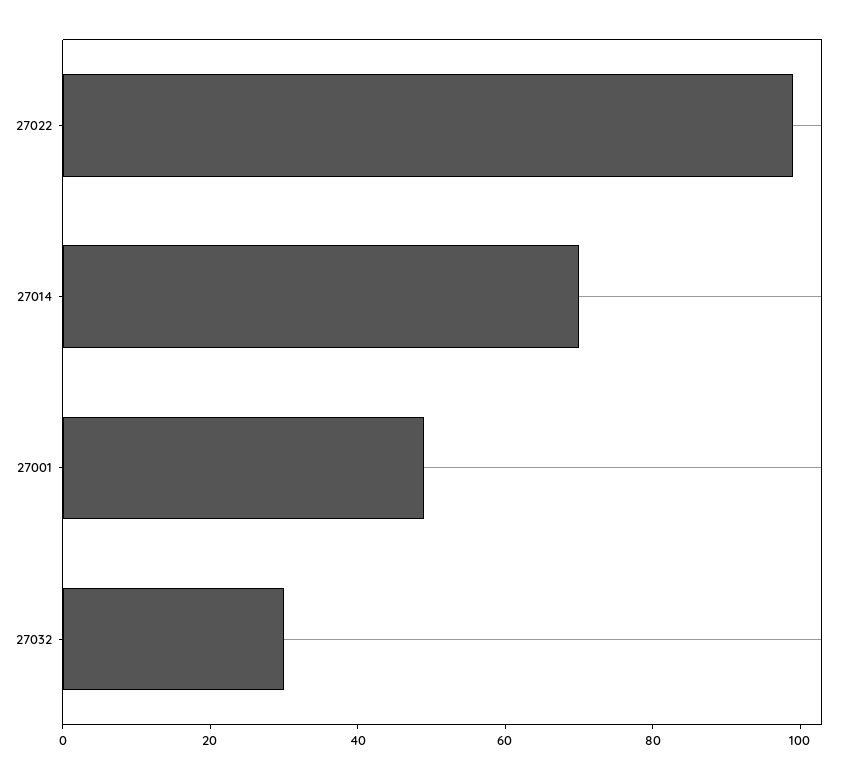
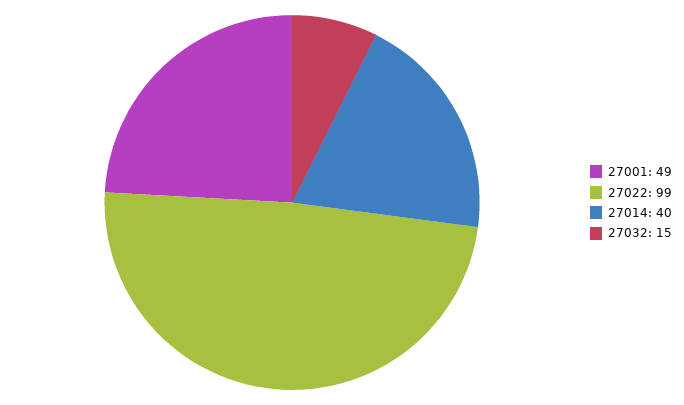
27014: 70 -> 40
27032: 30 -> 15

